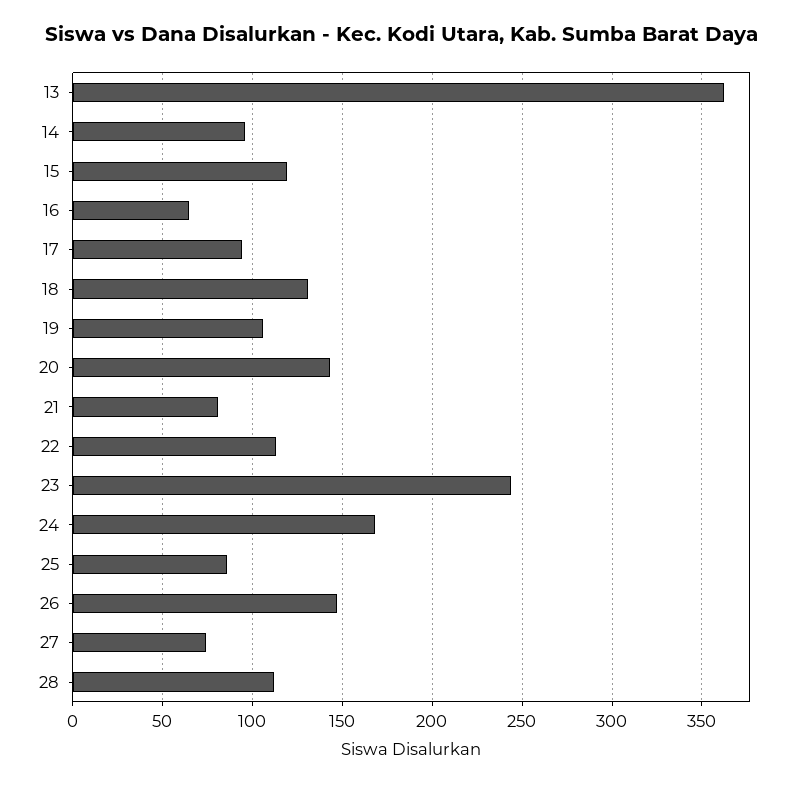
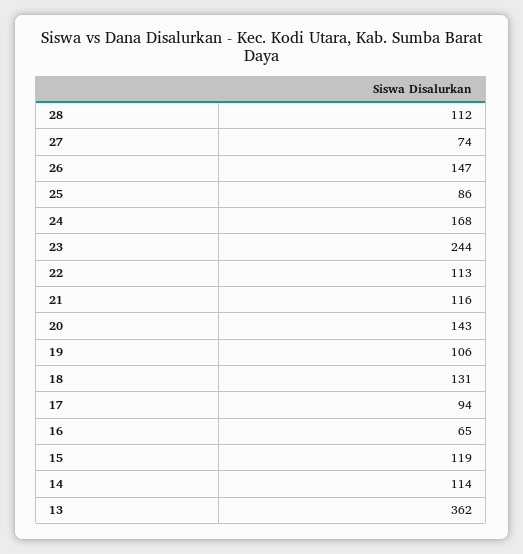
14: 95 -> 114
21: 80 -> 116

